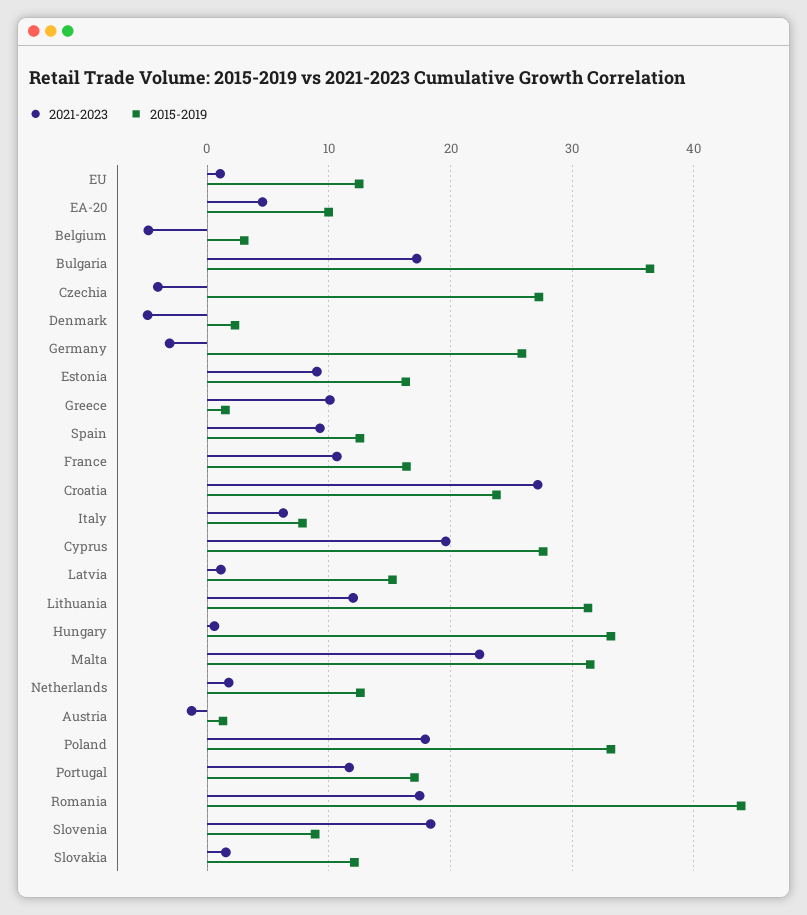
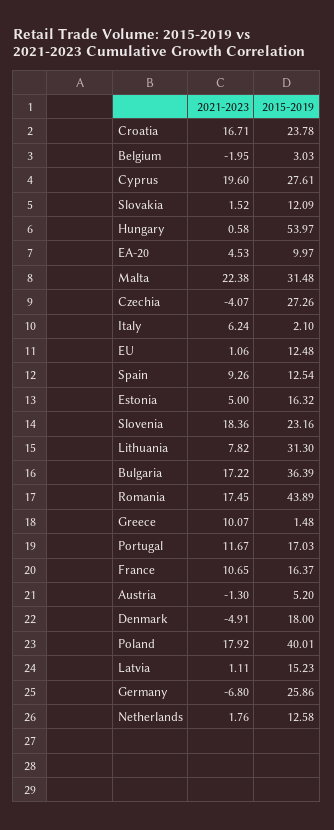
2021-2023, Belgium: -5 -> -1.95
2015-2019, Denmark: 2 -> 18
2021-2023, Germany: -3 -> -6.8
2021-2023, Estonia: 9 -> 5
2021-2023, Croatia: 27 -> 16.71
2015-2019, Italy: 8 -> 2.1
2021-2023, Lithuania: 12 -> 7.82
2015-2019, Hungary: 33 -> 53.97
2015-2019, Austria: 1 -> 5.2
2015-2019, Poland: 33 -> 40.01
2015-2019, Slovenia: 9 -> 23.16

